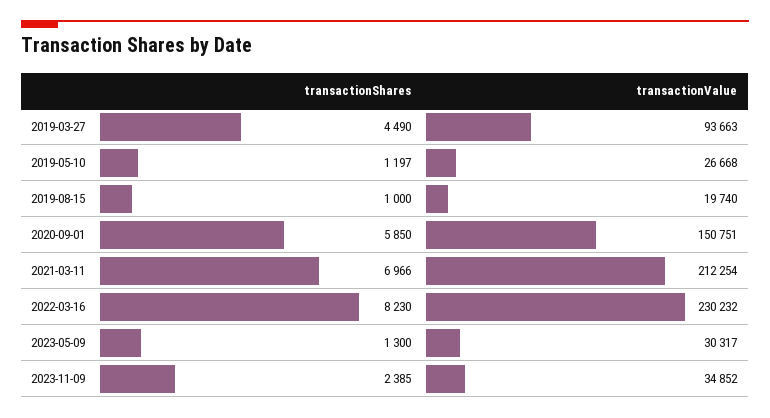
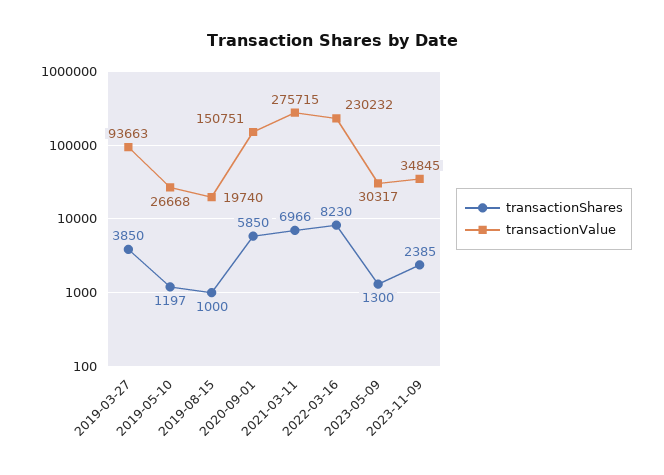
transactionShares, 2019-03-27: 4490 -> 3850
transactionValue, 2021-03-11: 212254 -> 275715
transactionValue, 2023-11-09: 34852 -> 34845

